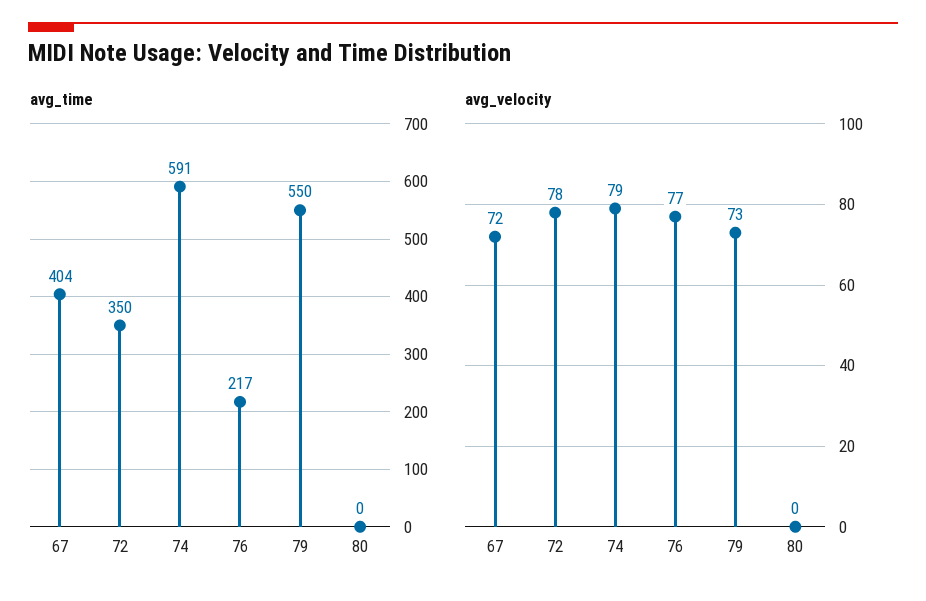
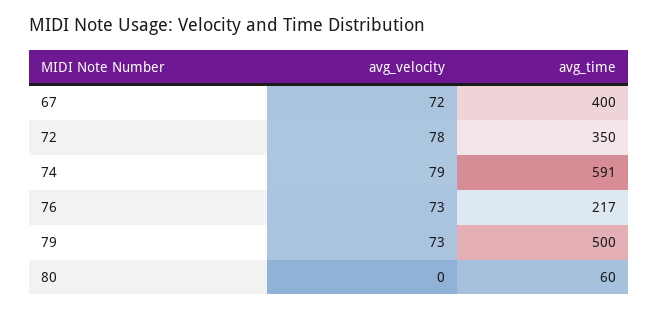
avg_time, 67: 404 -> 400
avg_time, 79: 550 -> 500
avg_time, 80: 0 -> 60
avg_velocity, 76: 77 -> 73

